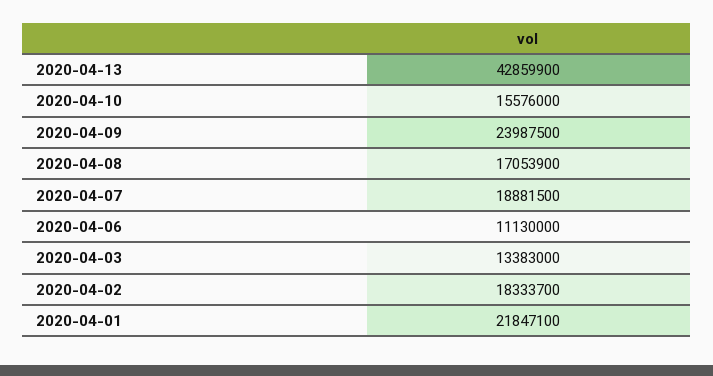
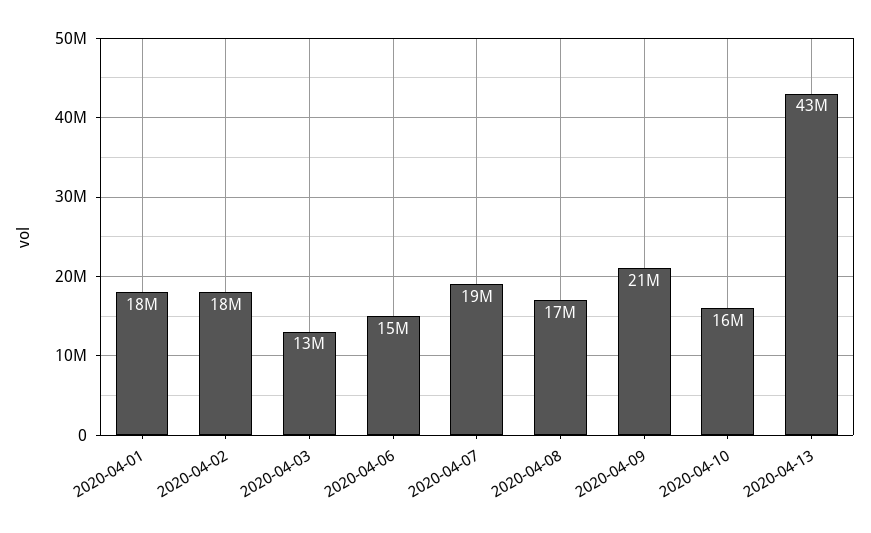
2020-04-09: 23987500 -> 21000000
2020-04-06: 11130000 -> 15000000
2020-04-01: 21847100 -> 18000000

